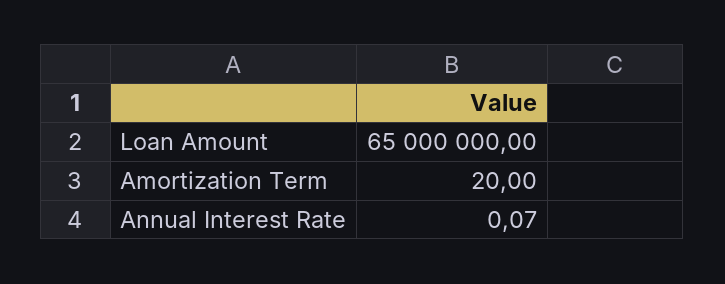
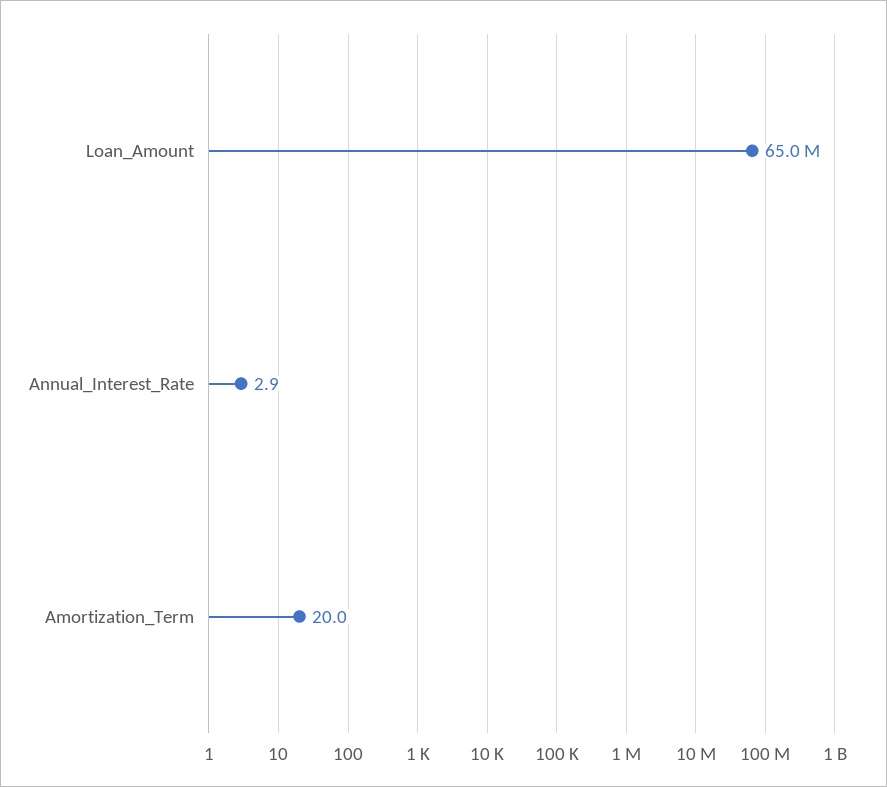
Annual Interest Rate: 0.07 -> 2.9

